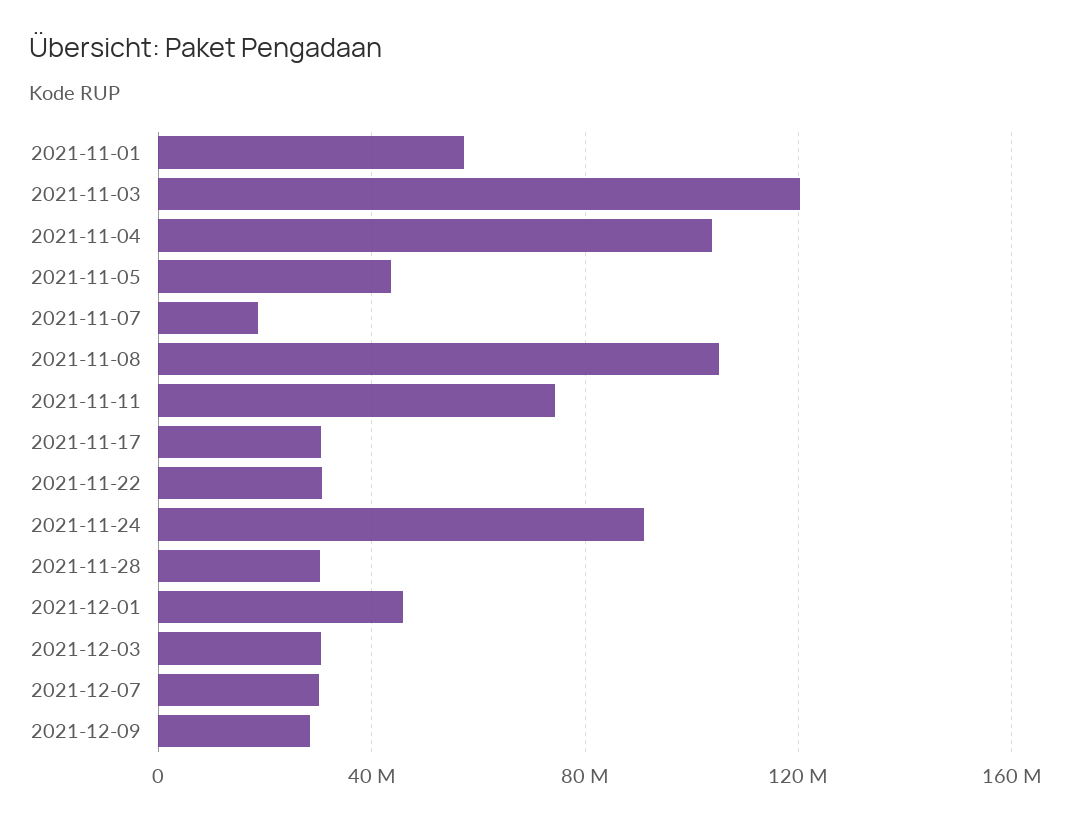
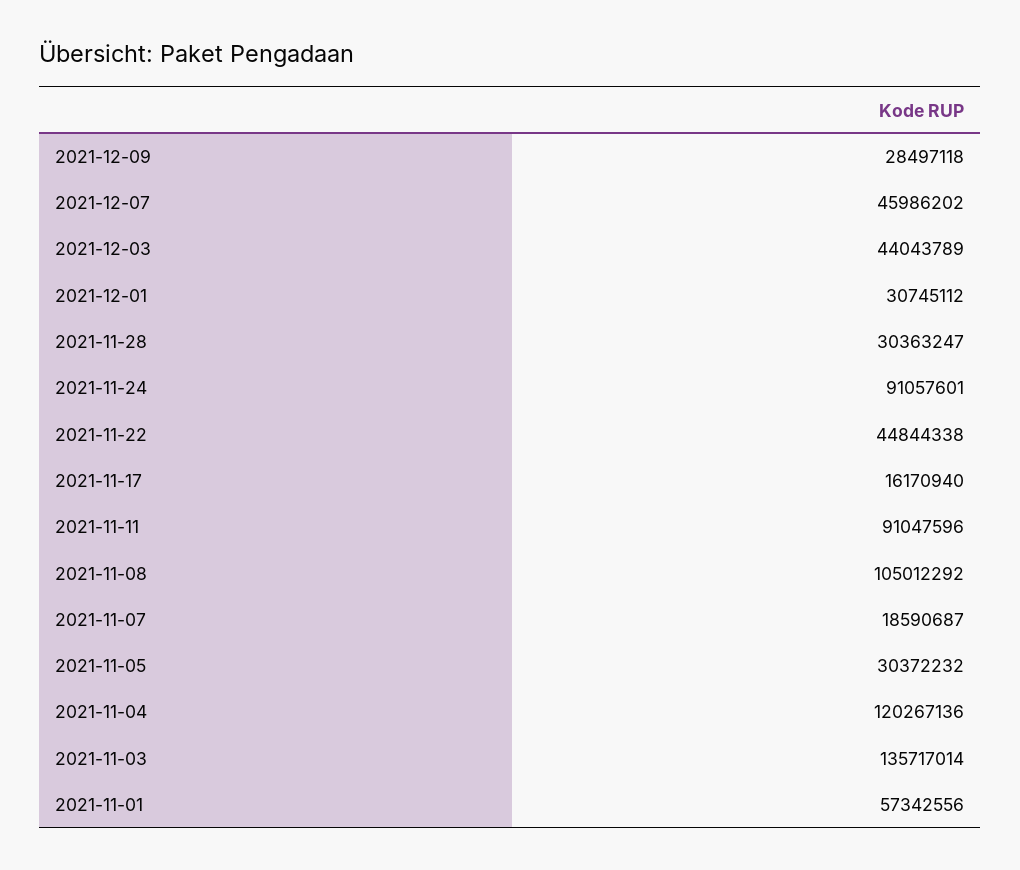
2021-11-03: 120000000 -> 135717014
2021-11-04: 105000000 -> 120267136
2021-11-05: 45000000 -> 30372232
2021-11-11: 75000000 -> 91047596
2021-11-17: 30000000 -> 16170940
2021-11-22: 30000000 -> 44844338
2021-12-01: 45000000 -> 30745112
2021-12-03: 30000000 -> 44043789
2021-12-07: 30000000 -> 45986202

